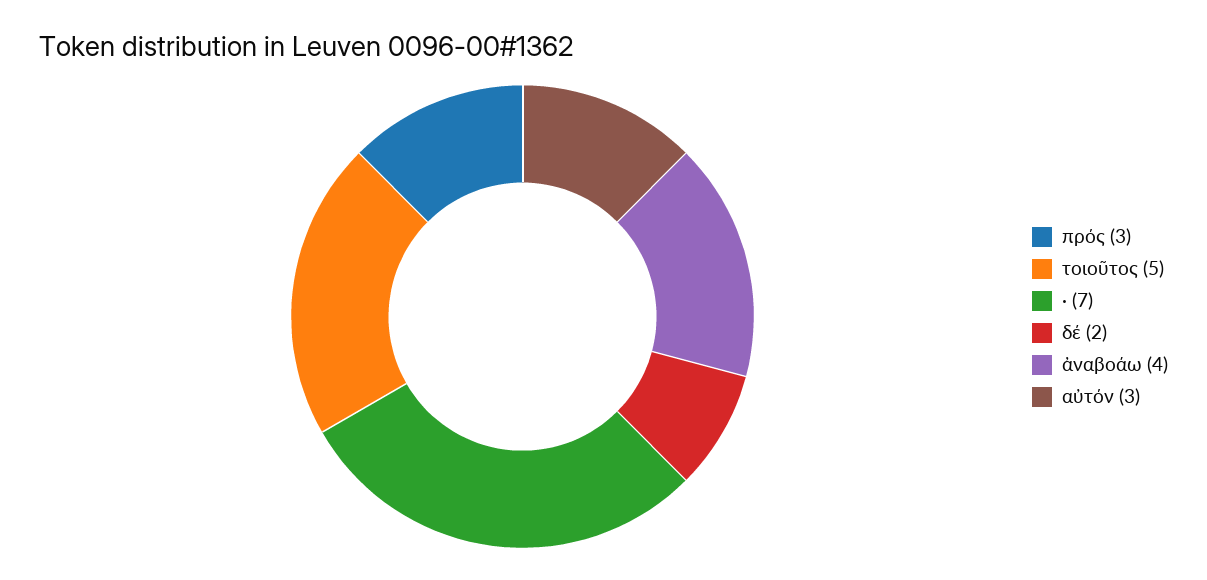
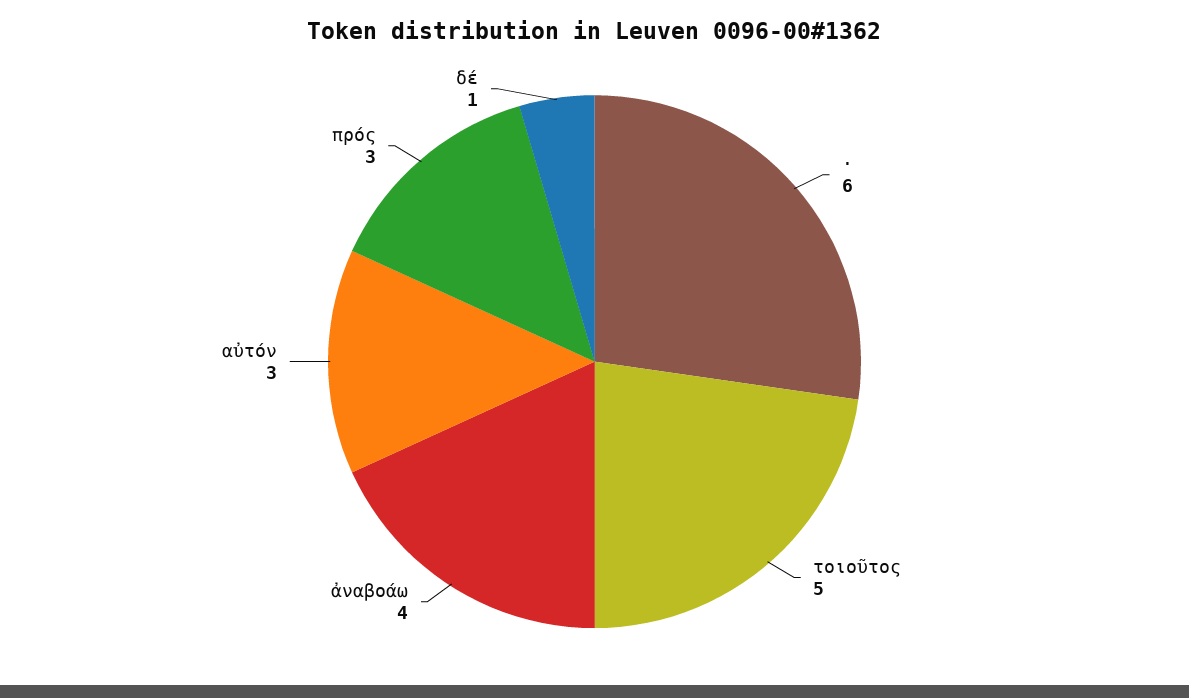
·: 7 -> 6
δέ: 2 -> 1

